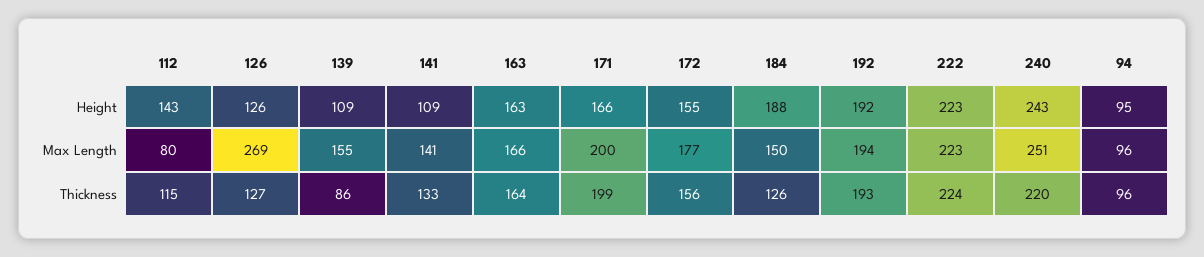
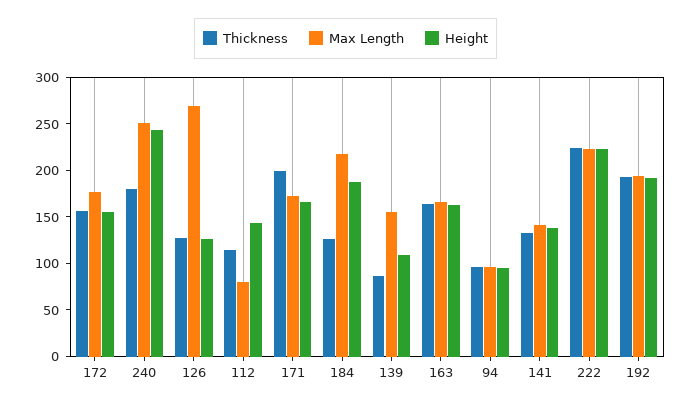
Height, 141: 109 -> 140
Max Length, 171: 200 -> 170
Max Length, 184: 150 -> 220
Thickness, 240: 220 -> 180

